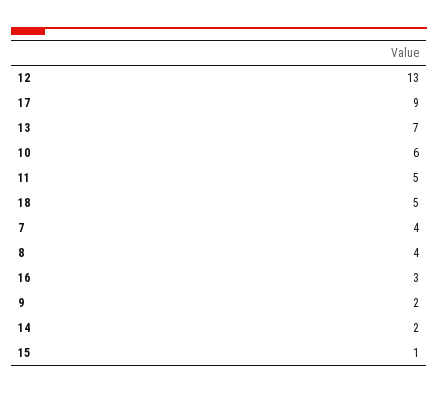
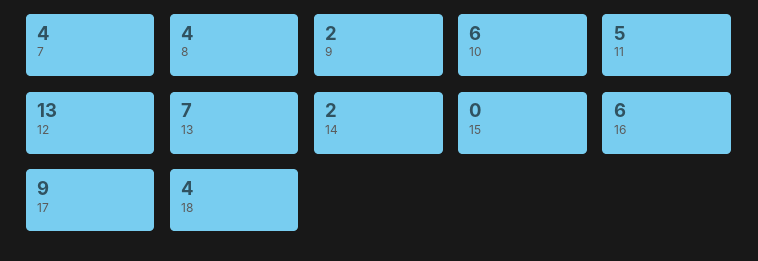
18: 5 -> 4
16: 3 -> 6
15: 1 -> 0

